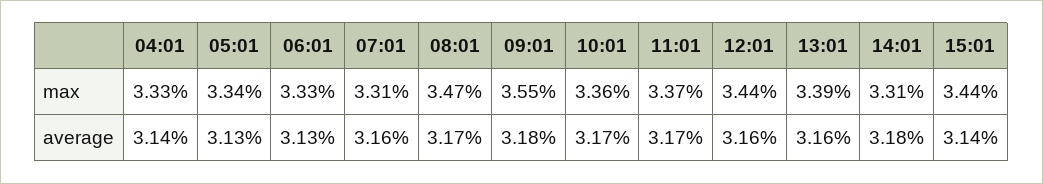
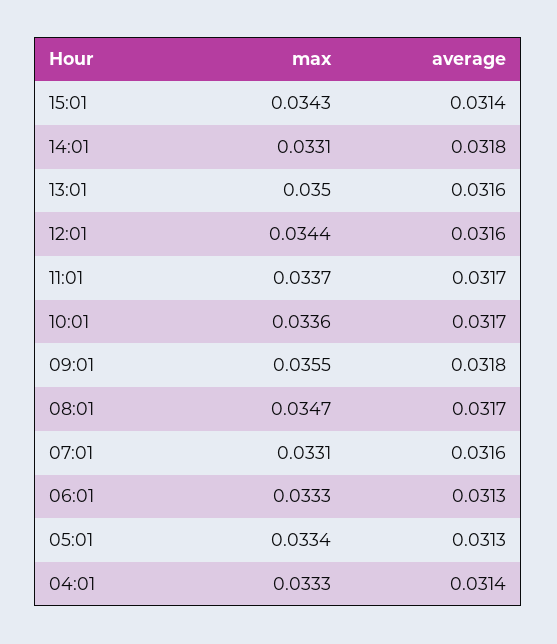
13:01, max: 0.0339 -> 0.035
15:01, max: 0.0344 -> 0.0343

